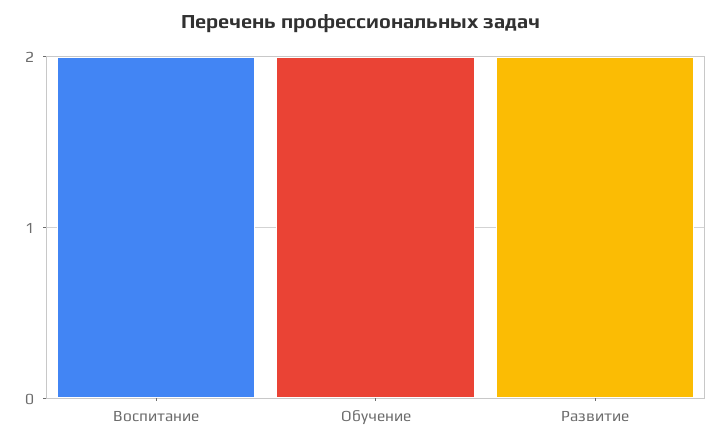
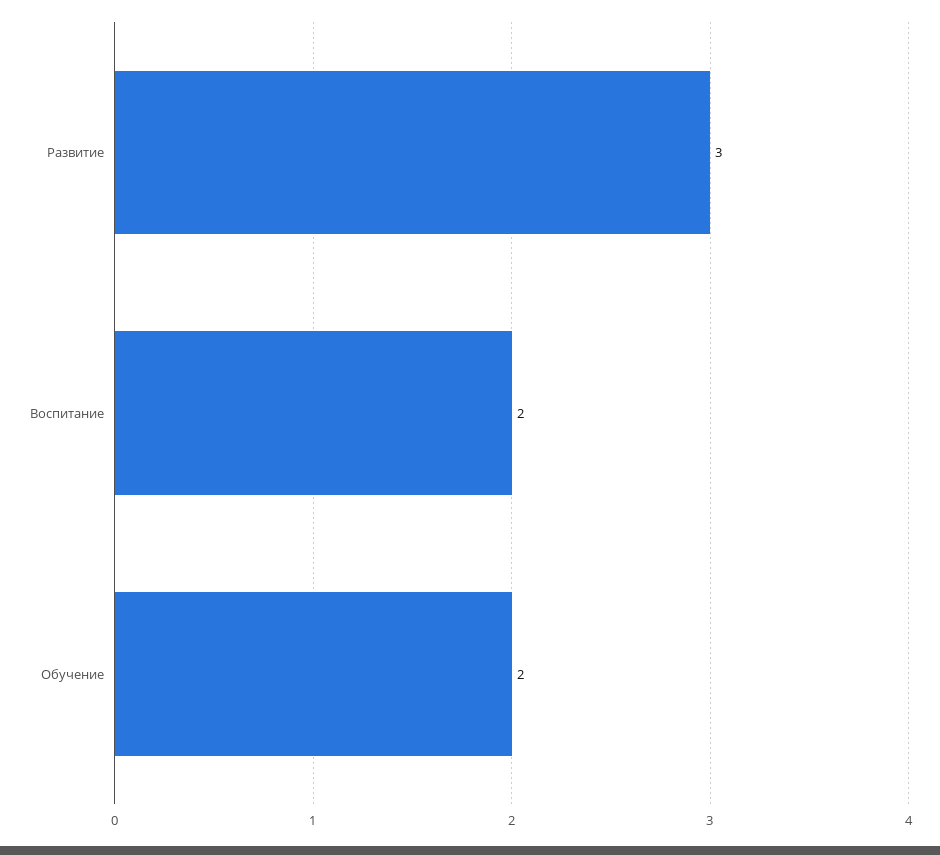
Развитие: 2 -> 3

